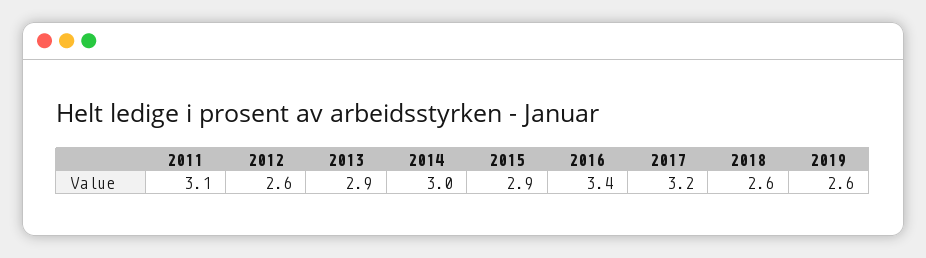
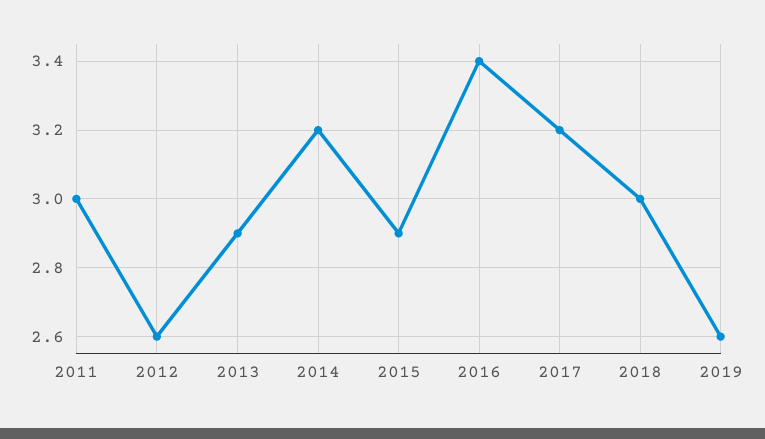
2011: 3.1 -> 3
2014: 3 -> 3.2
2018: 2.6 -> 3

